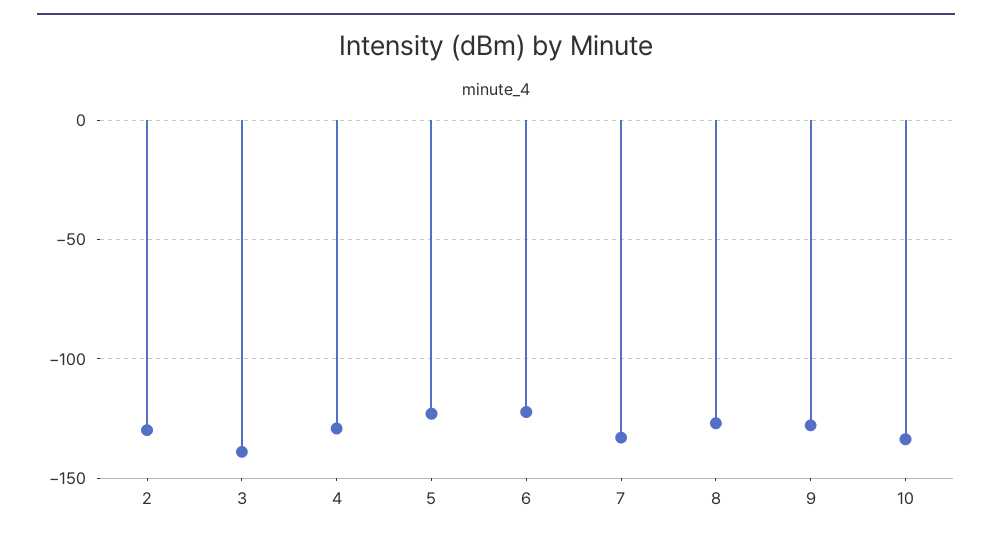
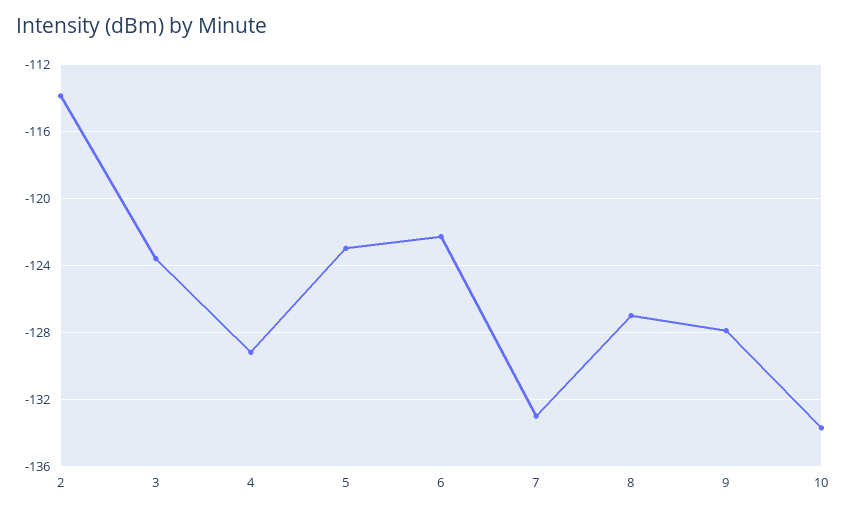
2: -130 -> -114
3: -140 -> -123.5

